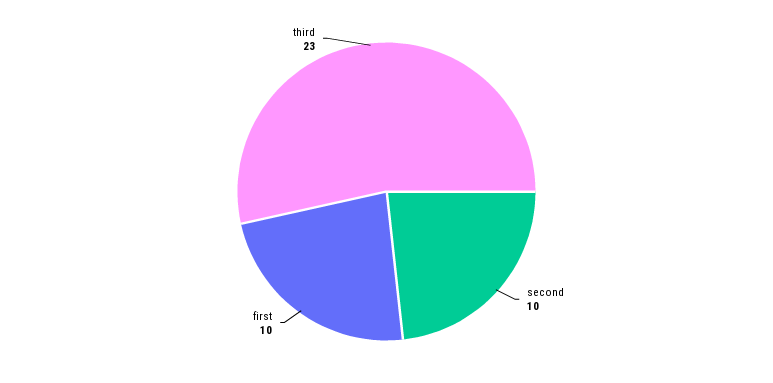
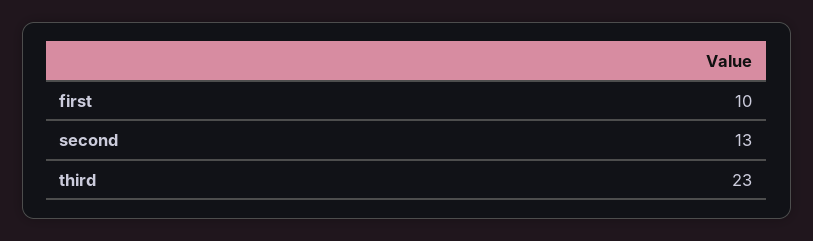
second: 10 -> 13

